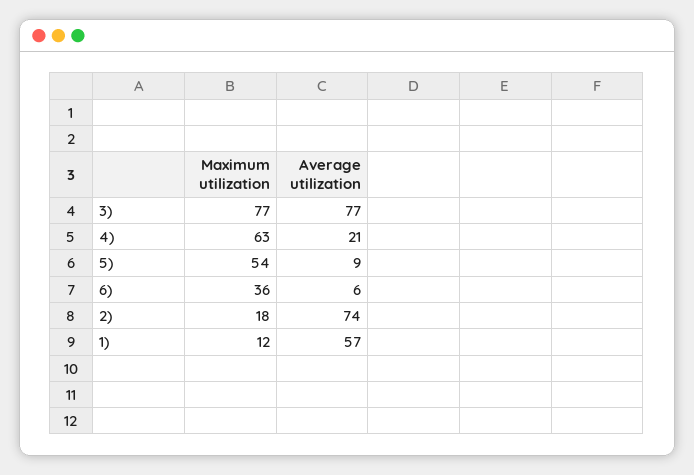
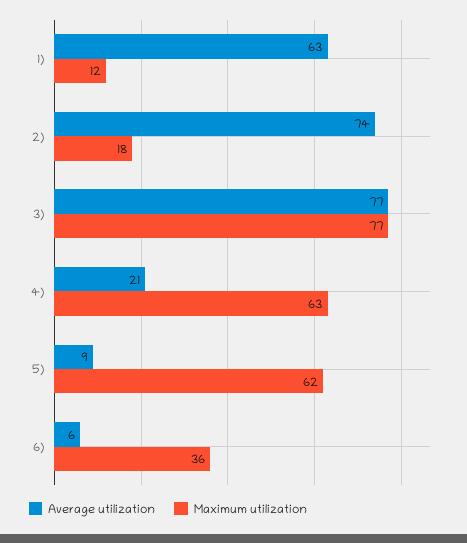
Maximum utilization, 5): 54 -> 62
Average utilization, 1): 57 -> 63

